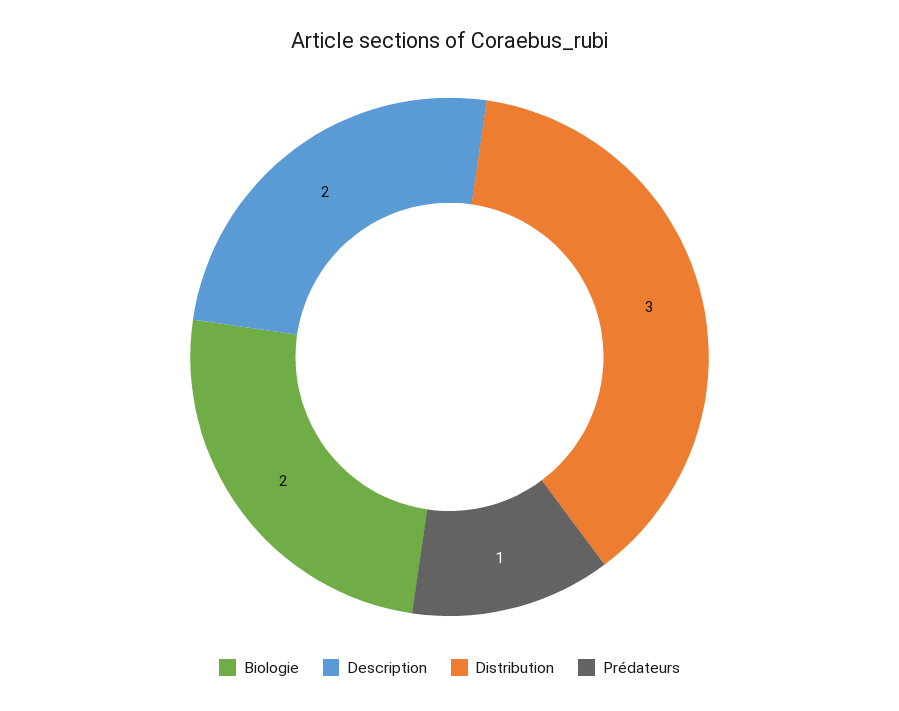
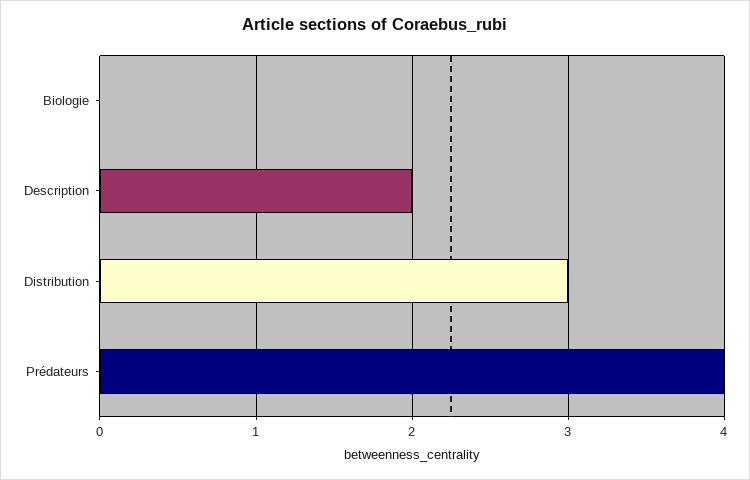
Biologie: 2 -> 0
Prédateurs: 1 -> 4

